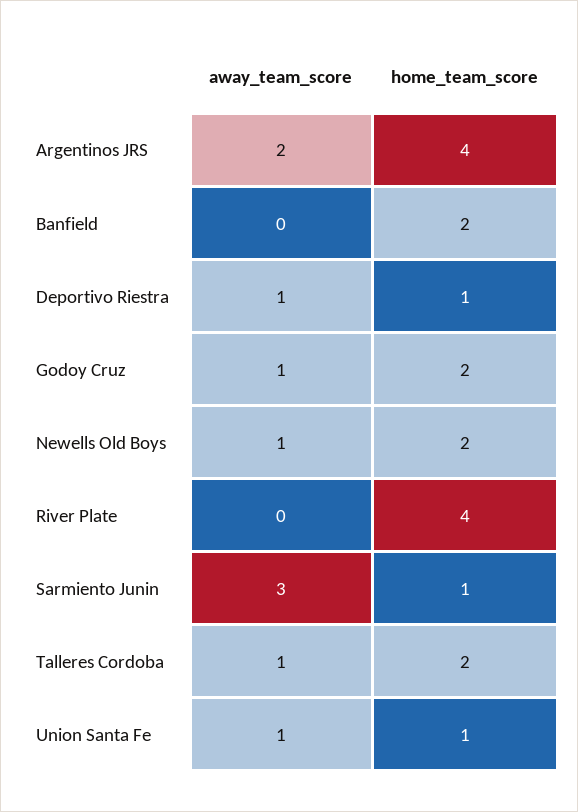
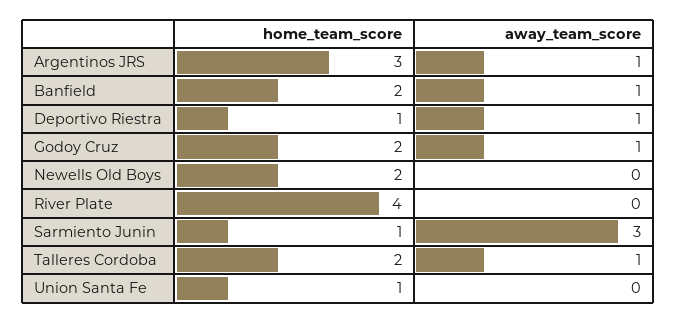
away_team_score, Argentinos JRS: 2 -> 1
home_team_score, Argentinos JRS: 4 -> 3
away_team_score, Banfield: 0 -> 1
away_team_score, Newells Old Boys: 1 -> 0
away_team_score, Union Santa Fe: 1 -> 0

